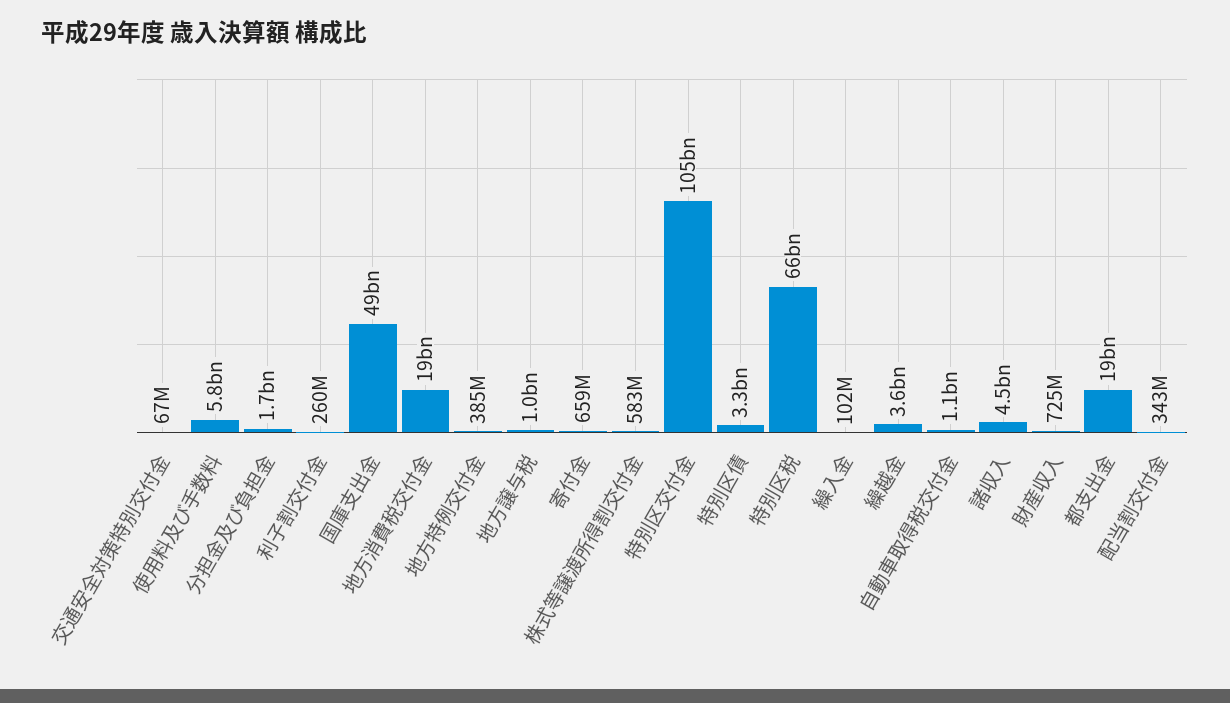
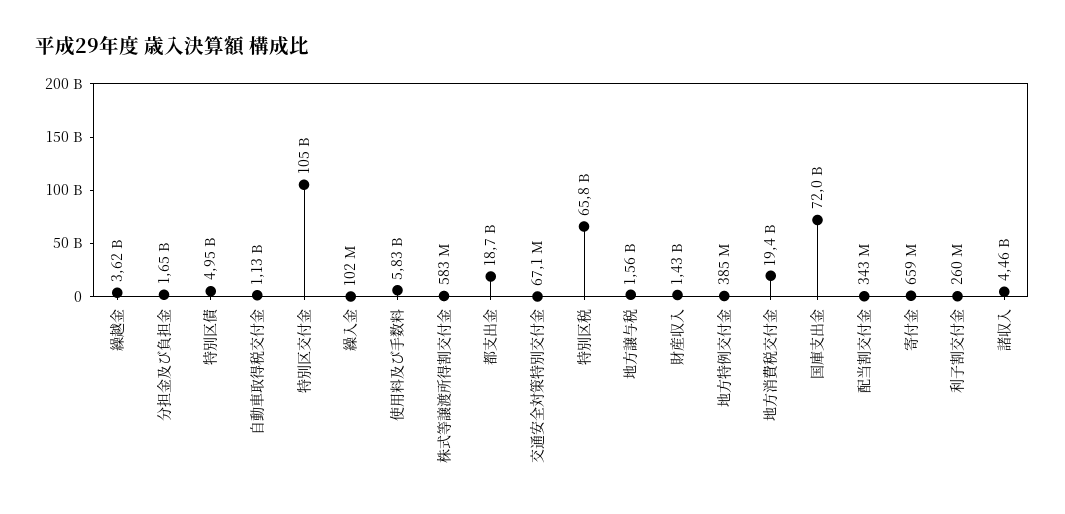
国庫支出金: 49000000000 -> 72000000000
地方譲与税: 1000000000 -> 1560000000
特別区債: 3300000000 -> 4950000000
財産収入: 725000000 -> 1430000000

